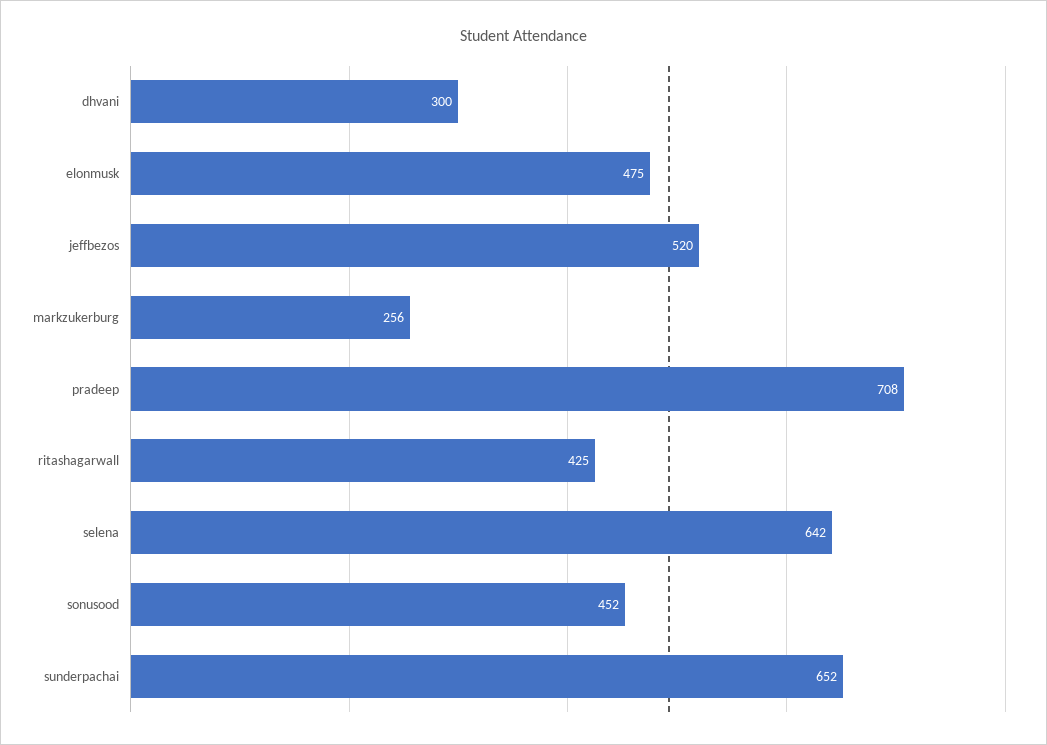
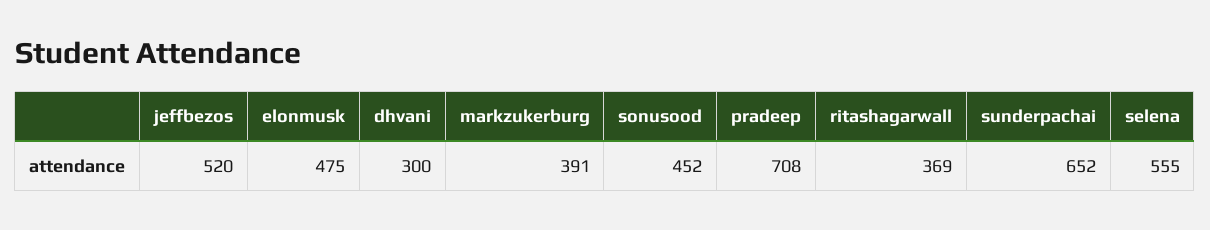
markzukerburg: 256 -> 391
ritashagarwall: 425 -> 369
selena: 642 -> 555

